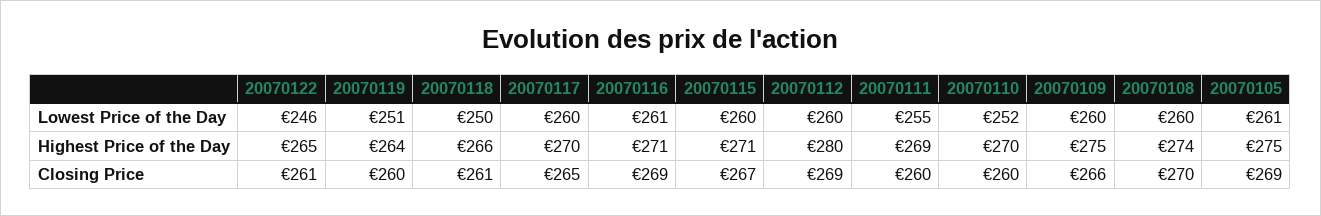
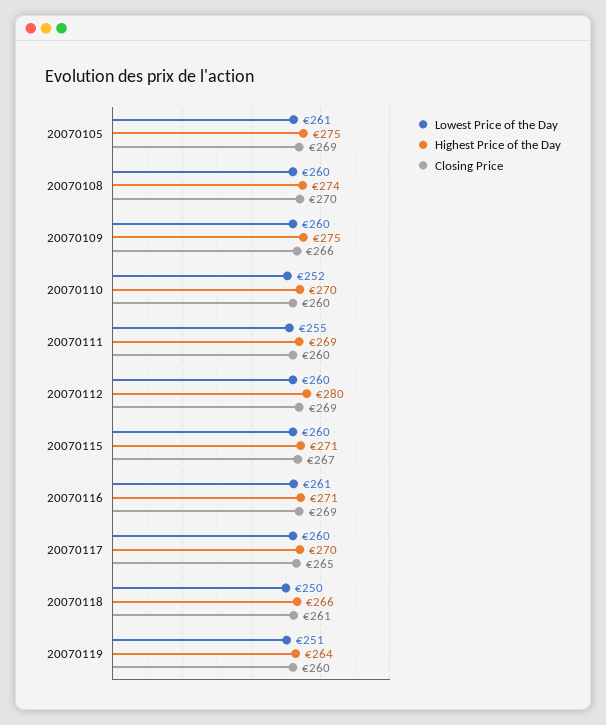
Lowest Price of the Day, 20070122: 246 -> none
Highest Price of the Day, 20070122: 265 -> none
Closing Price, 20070122: 261 -> none

